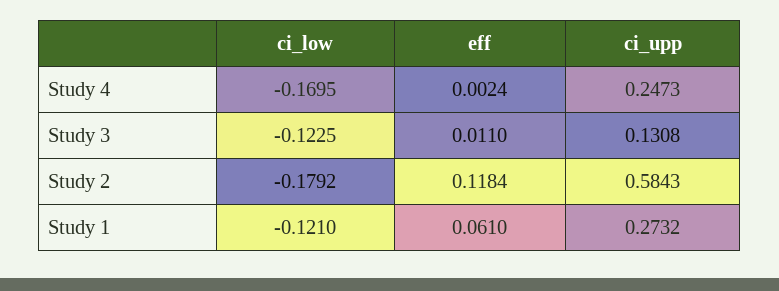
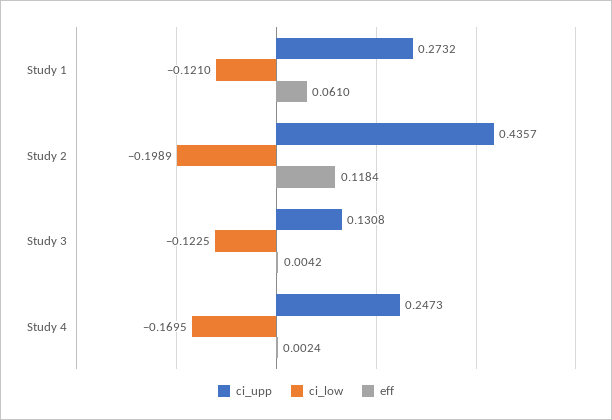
eff, Study 3: 0.011 -> 0.0042
ci_low, Study 2: -0.1792 -> -0.1989
ci_upp, Study 2: 0.5843 -> 0.4357

